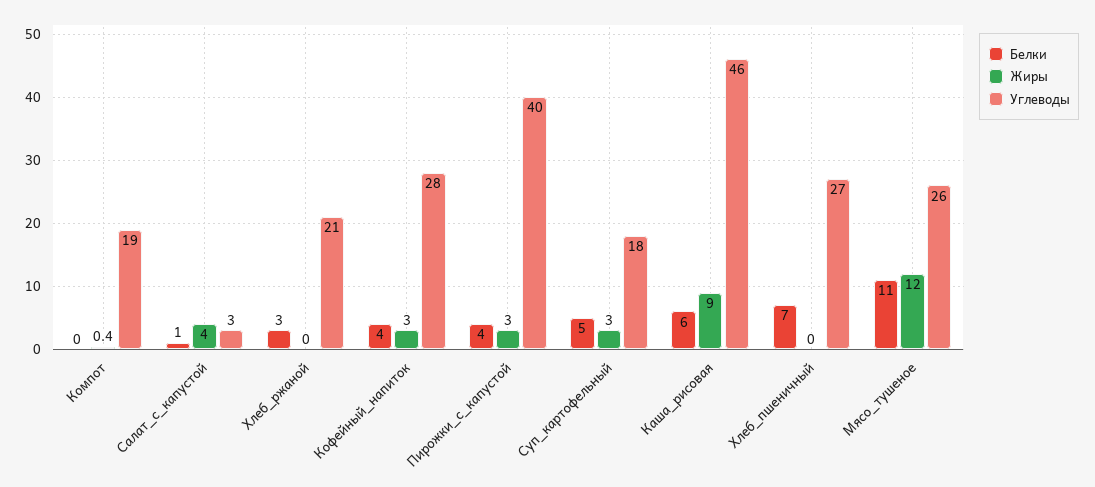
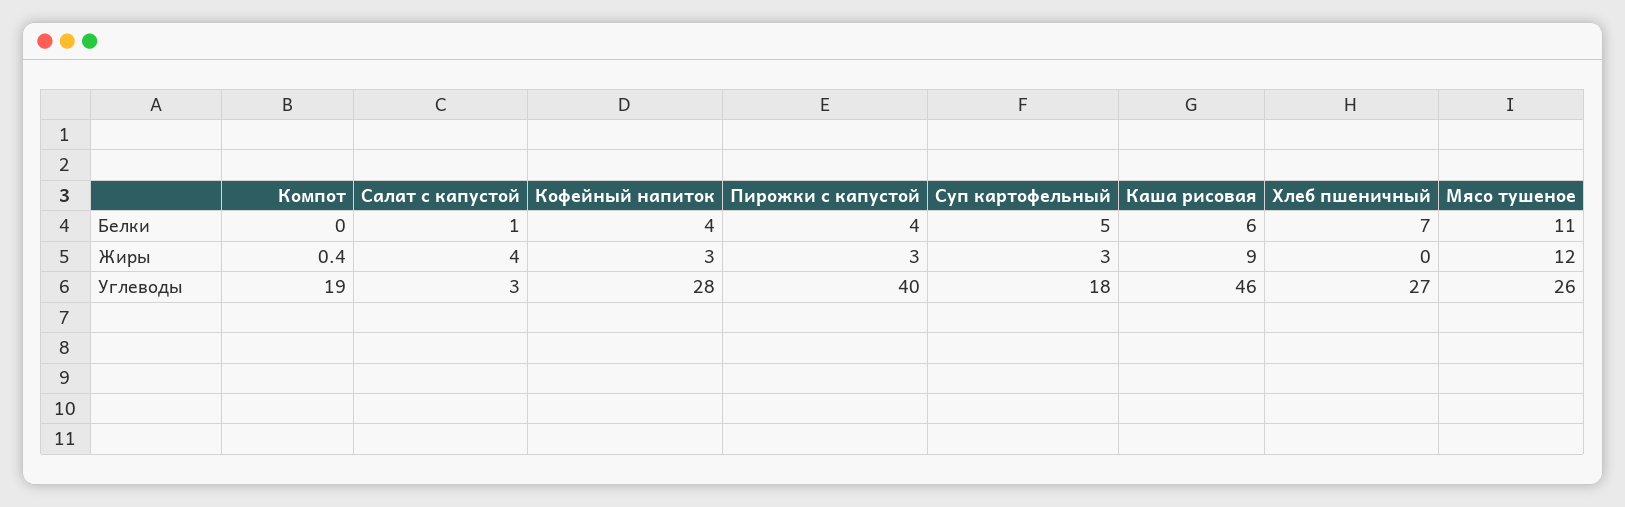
Белки, Хлеб_ржаной: 3 -> none
Жиры, Хлеб_ржаной: 0 -> none
Углеводы, Хлеб_ржаной: 21 -> none

